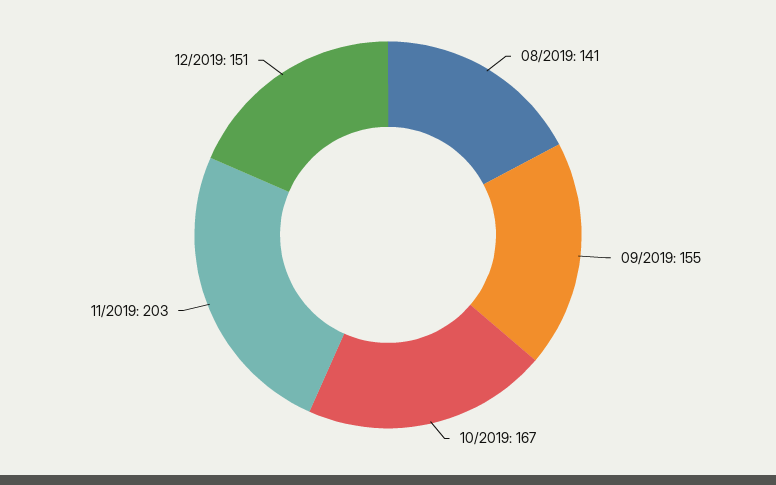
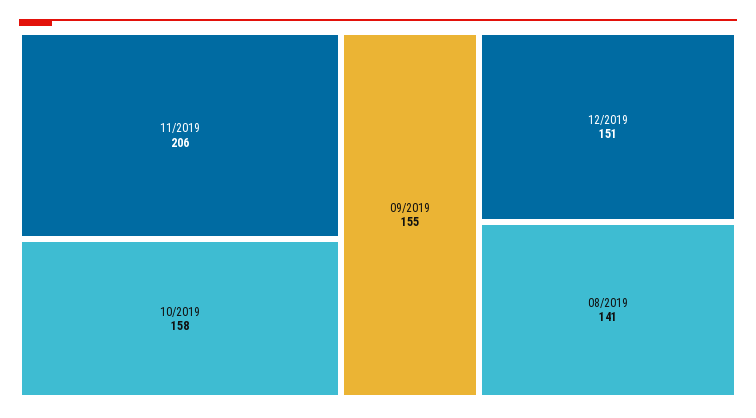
10/2019: 167 -> 158
11/2019: 203 -> 206

